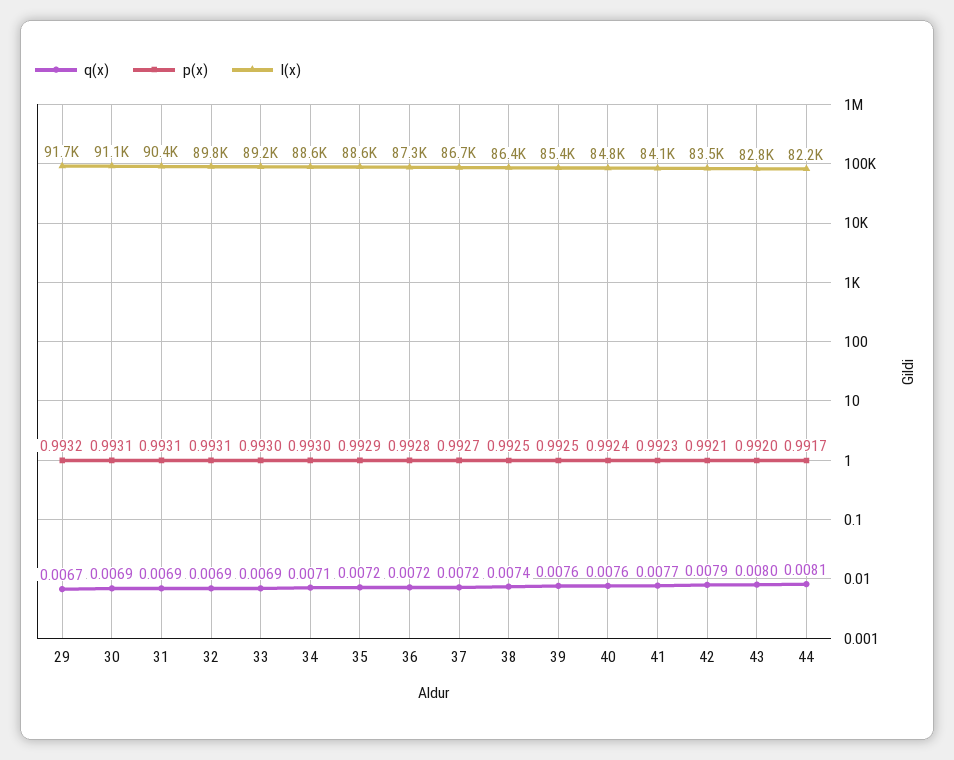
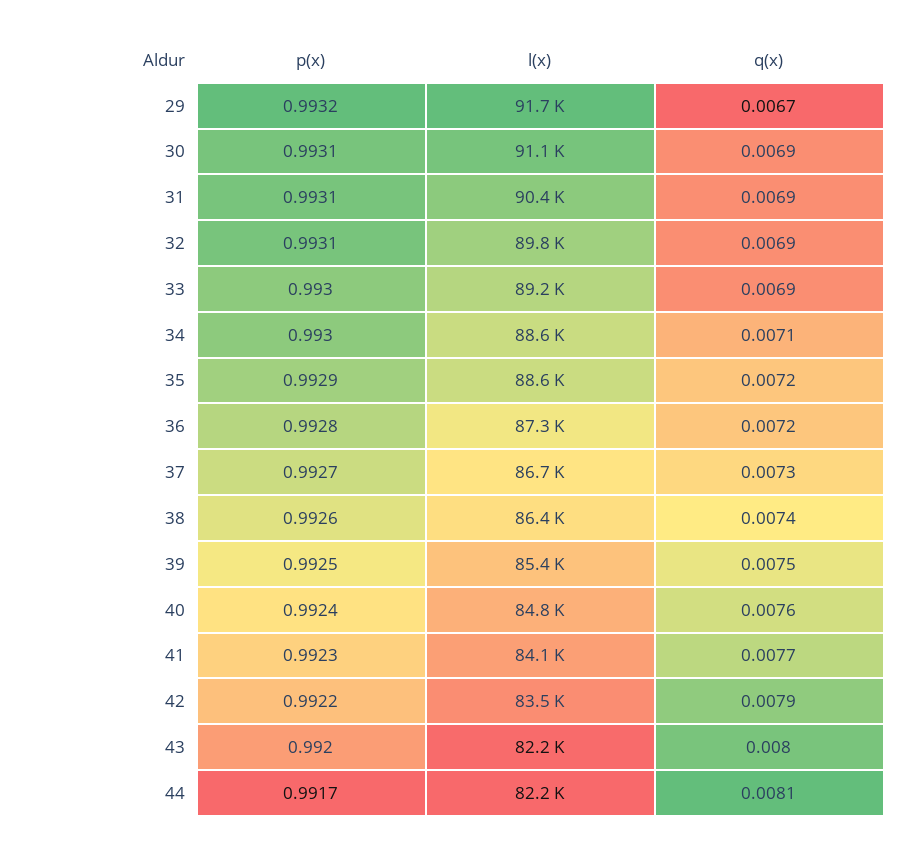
q(x), 37: 0.0072 -> 0.0073
p(x), 38: 0.9925 -> 0.9926
q(x), 39: 0.0076 -> 0.0075
p(x), 42: 0.9921 -> 0.9922
l(x), 43: 82800 -> 82200

